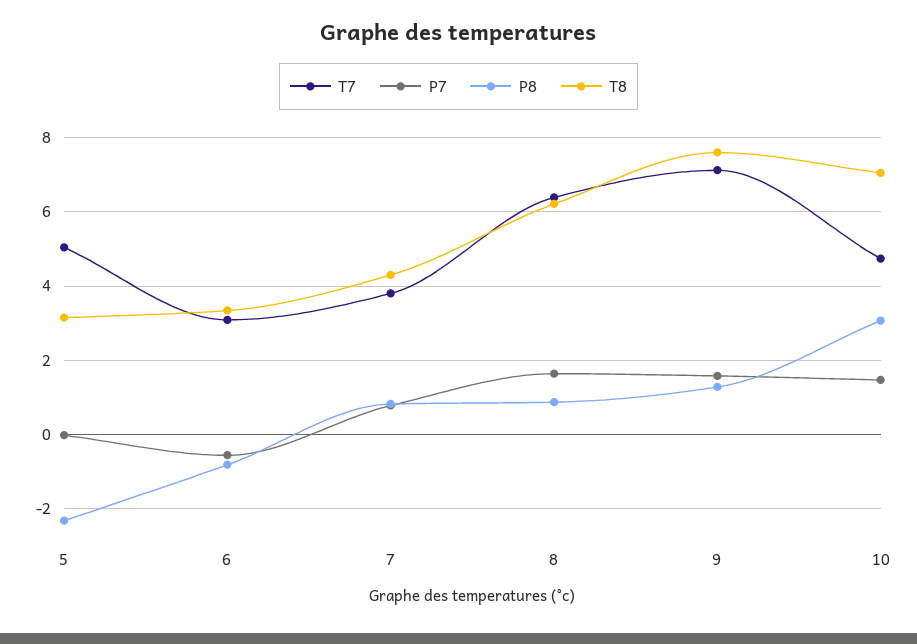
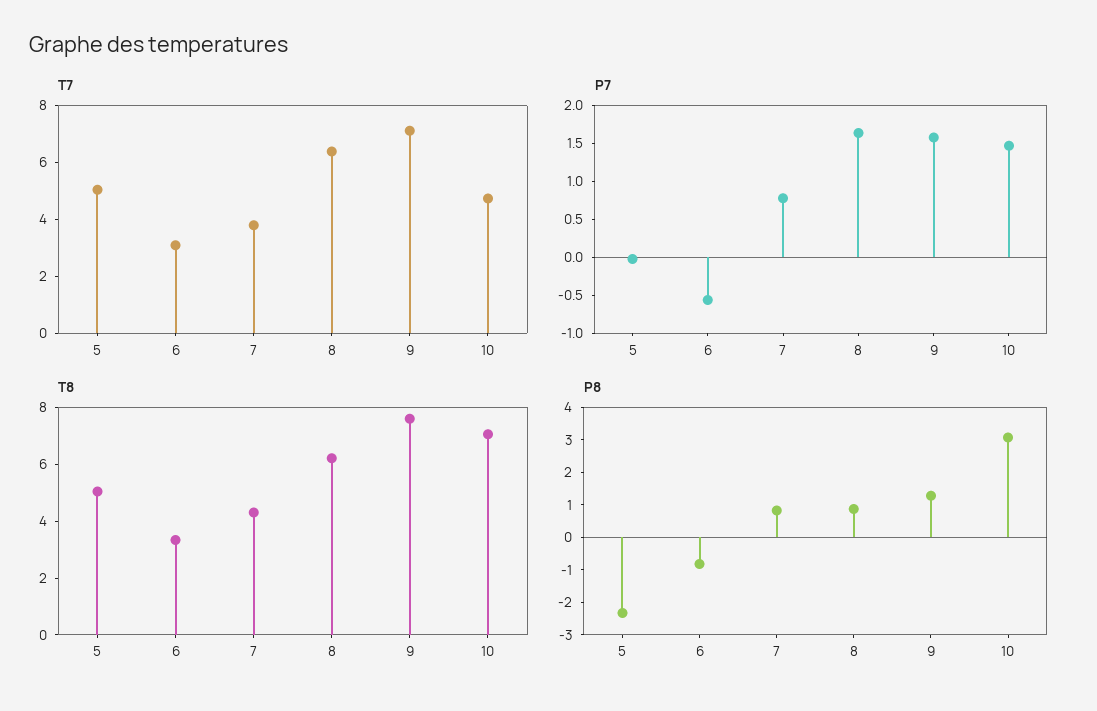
T8, 5: 3.2 -> 5

